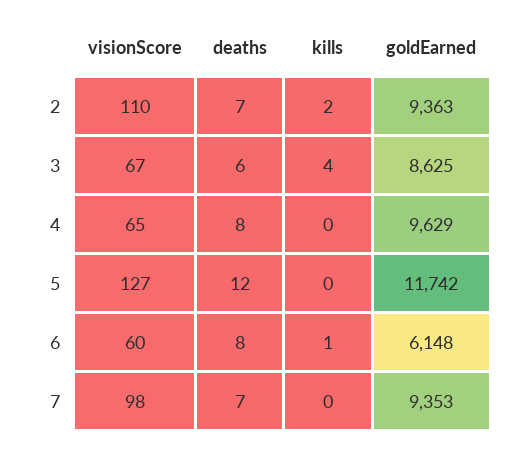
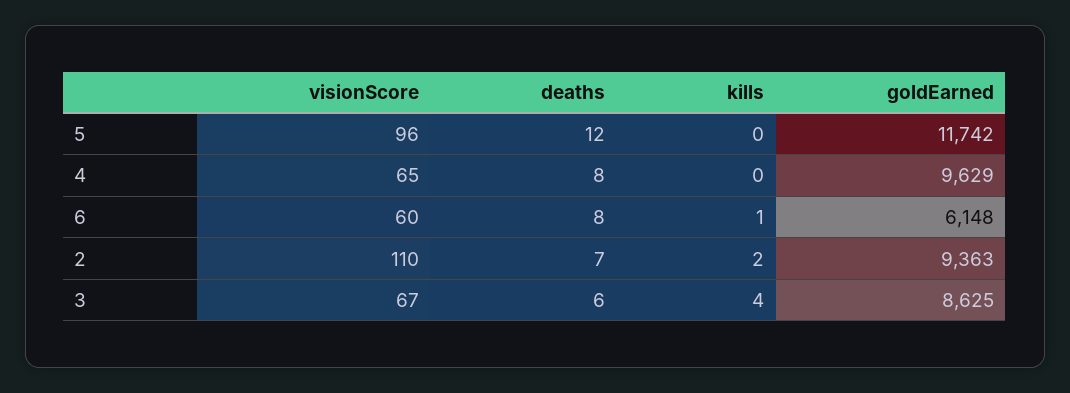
visionScore, 5: 127 -> 96
visionScore, 7: 98 -> none
deaths, 7: 7 -> none
kills, 7: 0 -> none
goldEarned, 7: 9353 -> none

